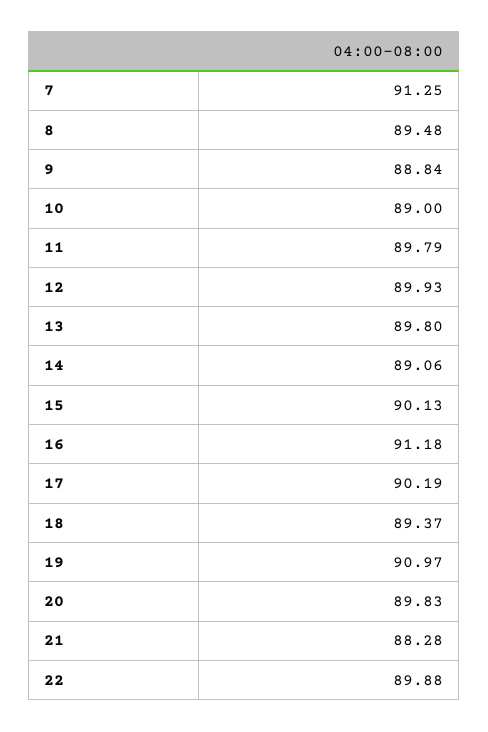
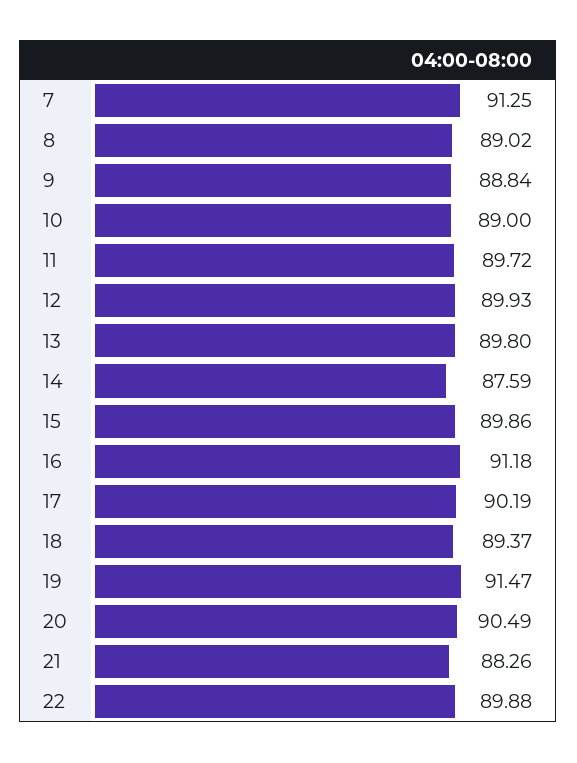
8: 89.48 -> 89.02
11: 89.79 -> 89.72
14: 89.06 -> 87.59
15: 90.13 -> 89.86
19: 90.97 -> 91.47
20: 89.83 -> 90.49
21: 88.28 -> 88.26

